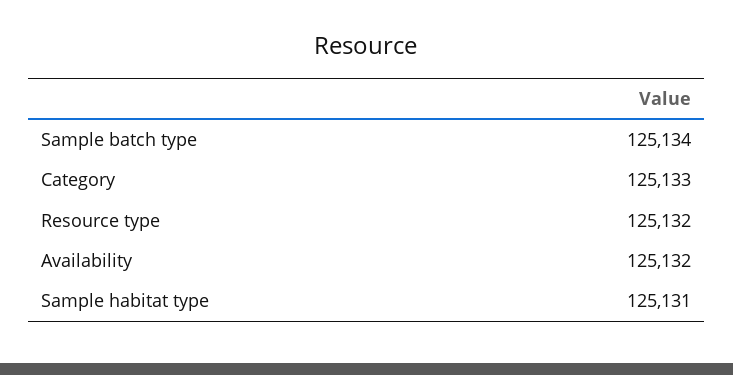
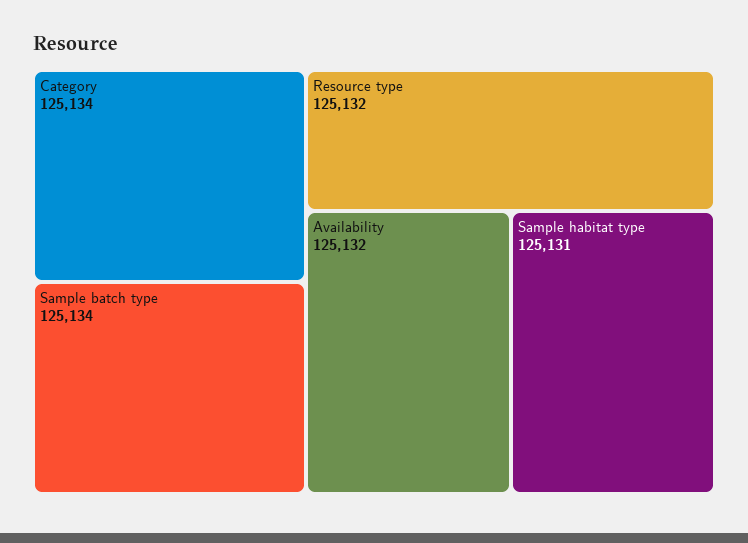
Category: 125133 -> 125134

